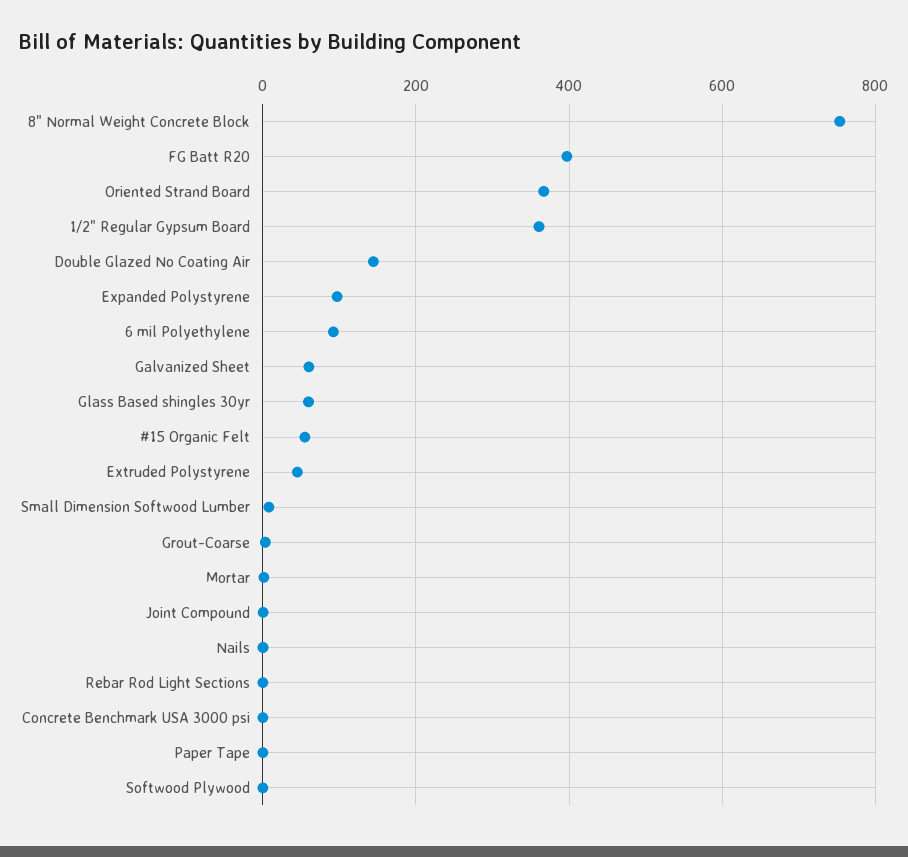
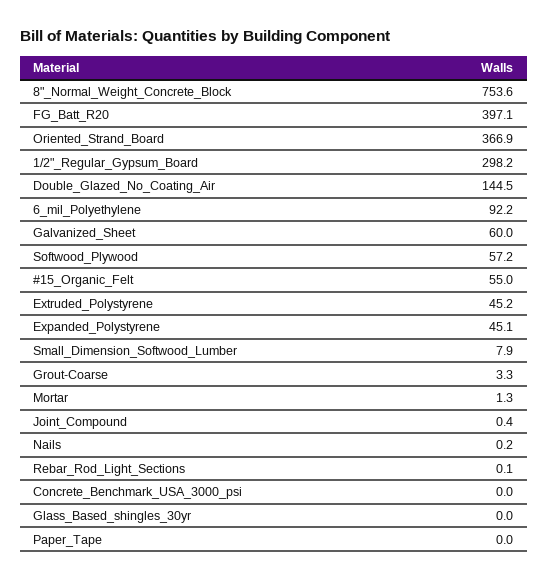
1/2" Regular Gypsum Board: 360 -> 298.2
Expanded Polystyrene: 100 -> 45.1
Glass Based shingles 30yr: 60 -> 0
Softwood Plywood: 0 -> 57.2

